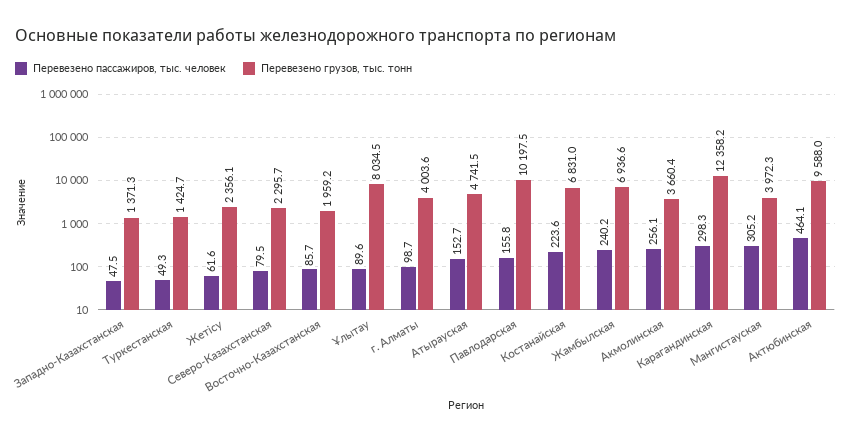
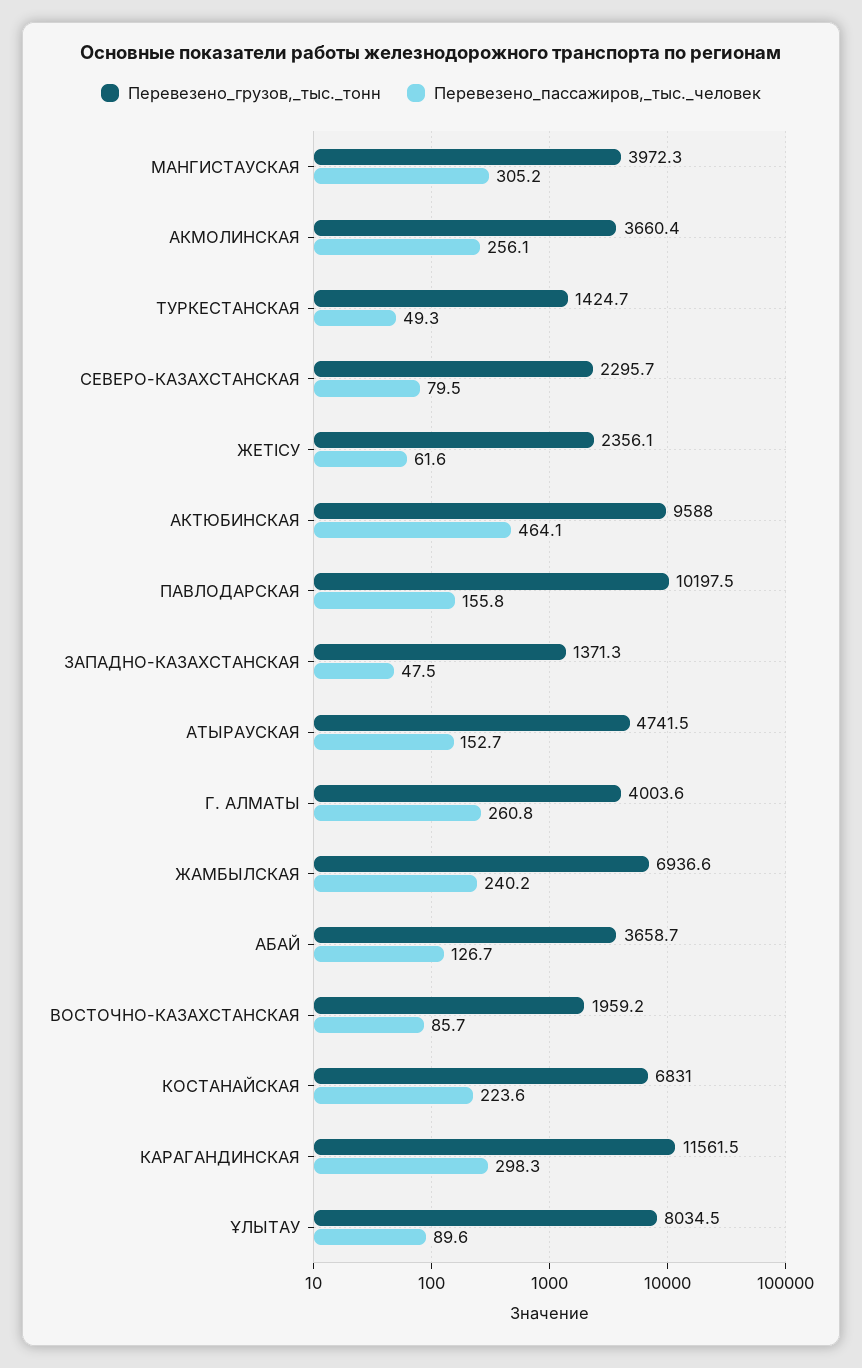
Перевезено пассажиров, тыс. человек, г. Алматы: 98.7 -> 260.8
Перевезено грузов, тыс. тонн, Карагандинская: 12358.2 -> 11561.5
Перевезено грузов, тыс. тонн, АБАЙ: none -> 3658.7
Перевезено пассажиров, тыс. человек, АБАЙ: none -> 126.7

